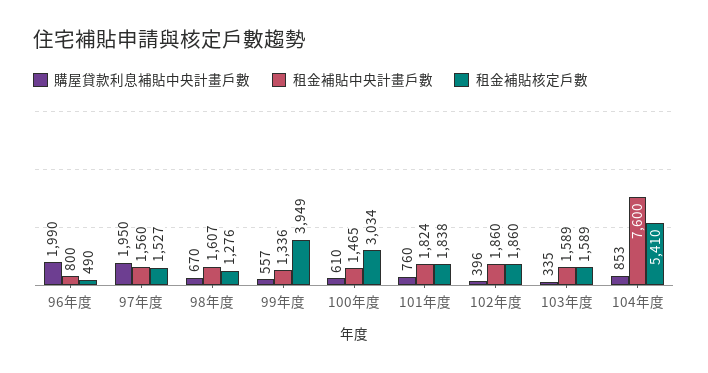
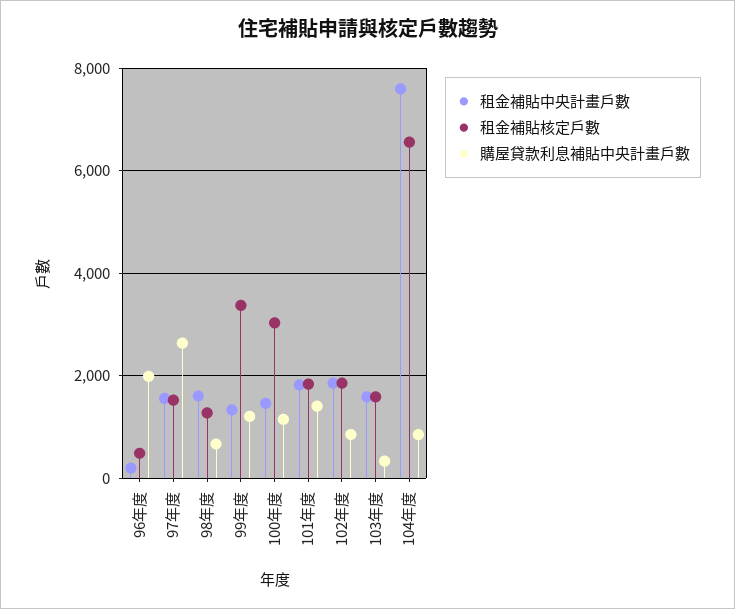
租金補貼中央計畫戶數, 96年度: 800 -> 200
購屋貸款利息補貼中央計畫戶數, 97年度: 1950 -> 2600
購屋貸款利息補貼中央計畫戶數, 99年度: 557 -> 1200
租金補貼核定戶數, 99年度: 3949 -> 3400
購屋貸款利息補貼中央計畫戶數, 100年度: 610 -> 1200
購屋貸款利息補貼中央計畫戶數, 101年度: 760 -> 1400
購屋貸款利息補貼中央計畫戶數, 102年度: 396 -> 800
租金補貼核定戶數, 104年度: 5410 -> 6600

